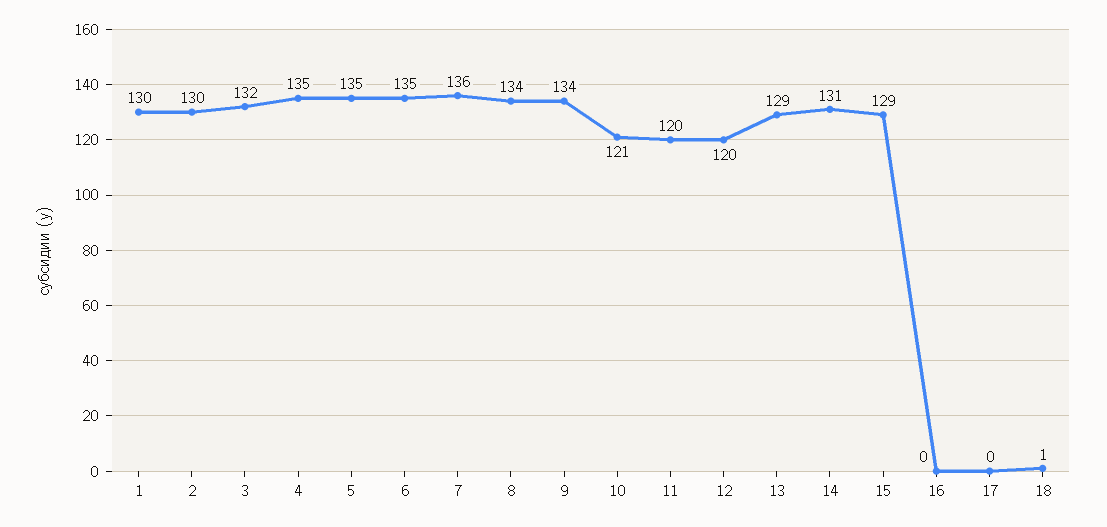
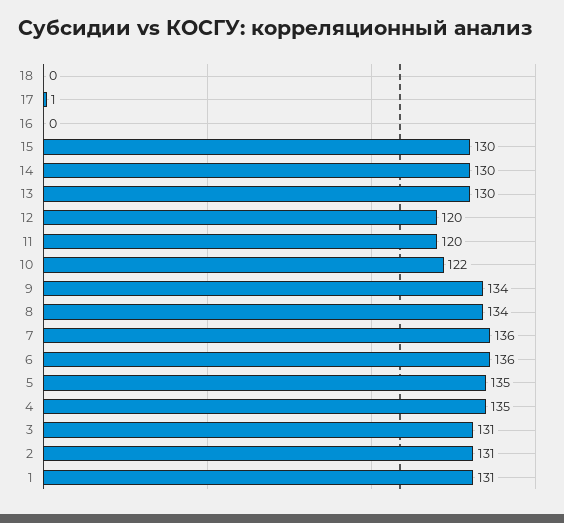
1: 130 -> 131
2: 130 -> 131
3: 132 -> 131
6: 135 -> 136
10: 121 -> 122
13: 129 -> 130
14: 131 -> 130
15: 129 -> 130
17: 0 -> 1
18: 1 -> 0

